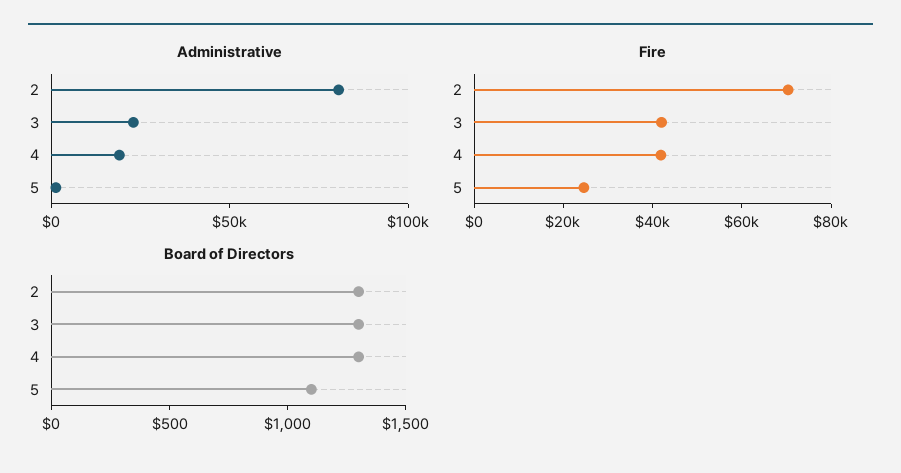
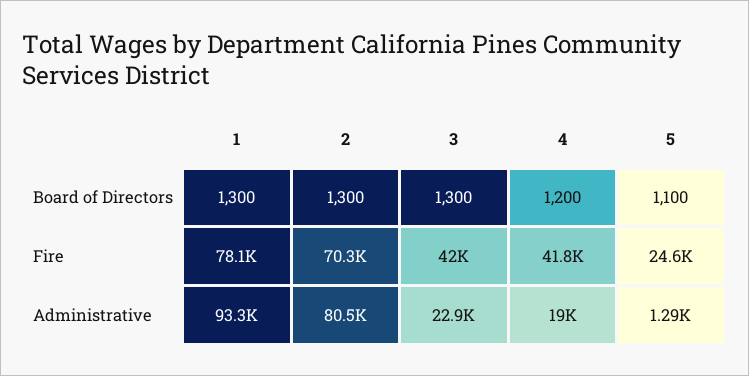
Board of Directors, 4: 1300 -> 1200
Board of Directors, 1: none -> 1300
Fire, 1: none -> 78100
Administrative, 1: none -> 93300

